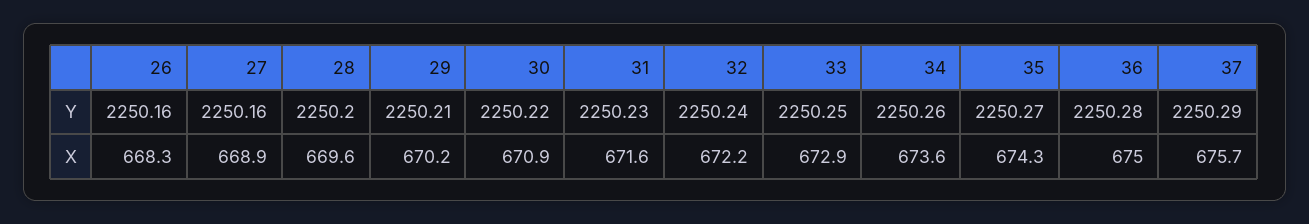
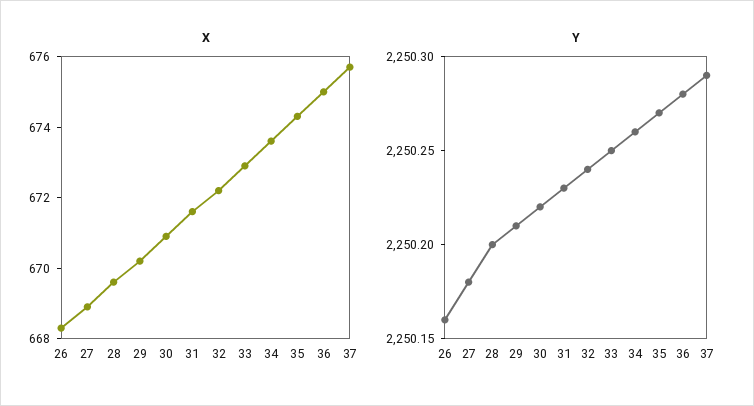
Y, 27: 2250.16 -> 2250.18

